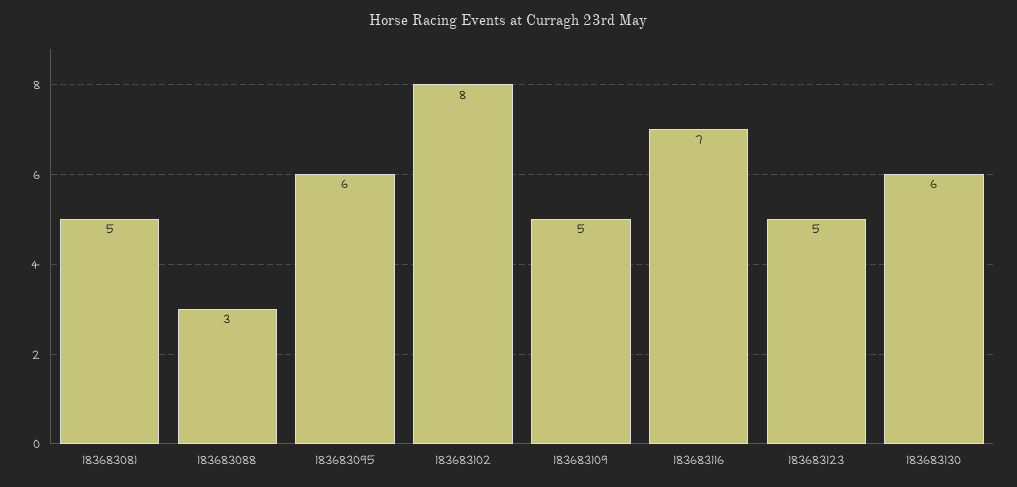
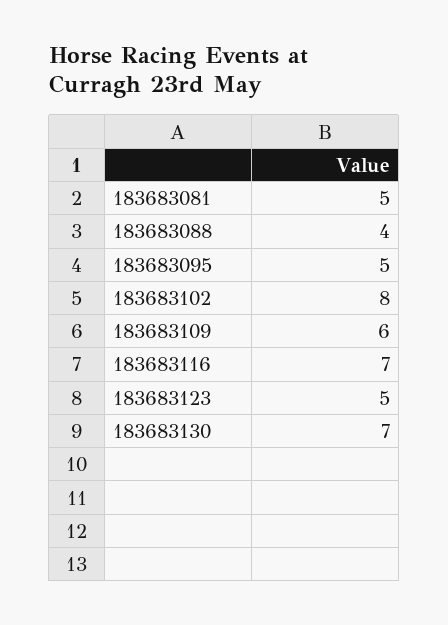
183683088: 3 -> 4
183683095: 6 -> 5
183683109: 5 -> 6
183683130: 6 -> 7

